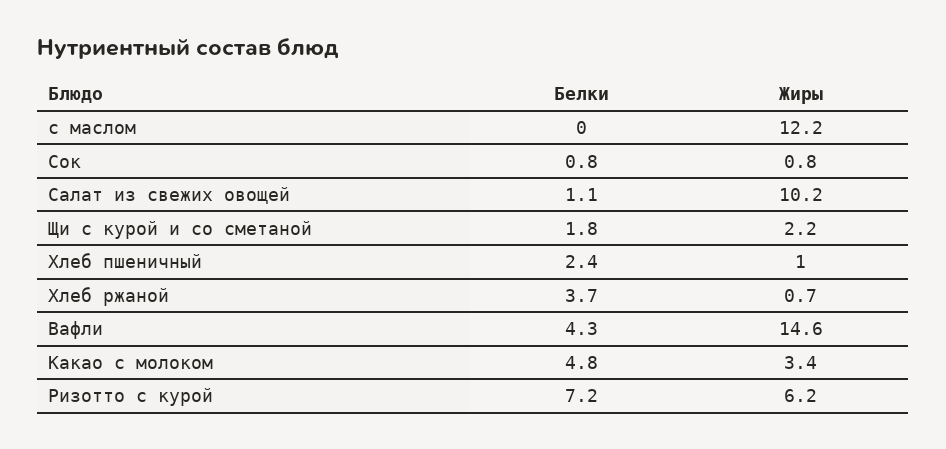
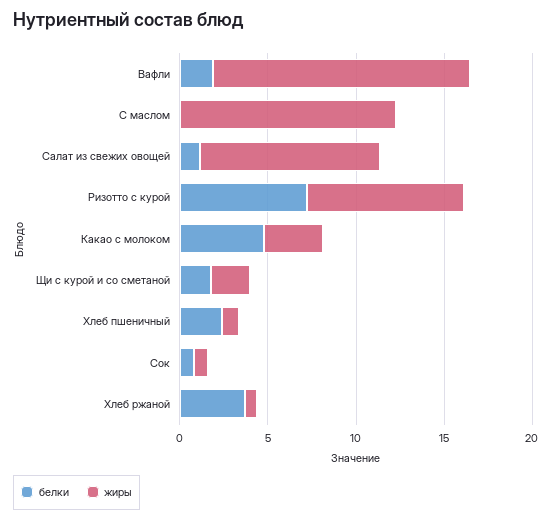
Белки, Вафли: 4.3 -> 2
Жиры, Ризотто с курой: 6.2 -> 9

